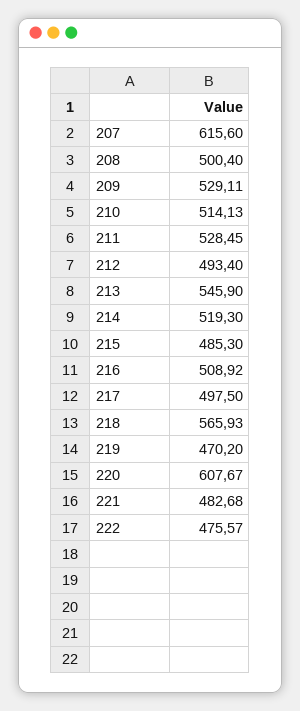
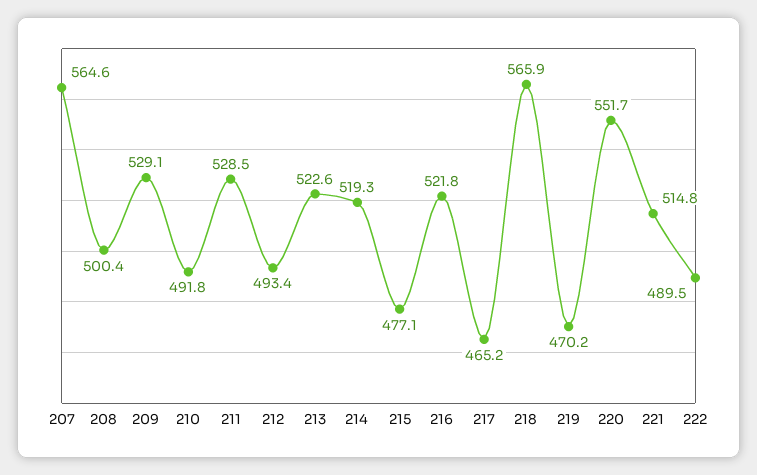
207: 615.6 -> 564.6
210: 514.13 -> 491.8
213: 545.9 -> 522.6
215: 485.3 -> 477.1
216: 508.92 -> 521.8
217: 497.5 -> 465.2
220: 607.67 -> 551.7
221: 482.68 -> 514.8
222: 475.57 -> 489.5

